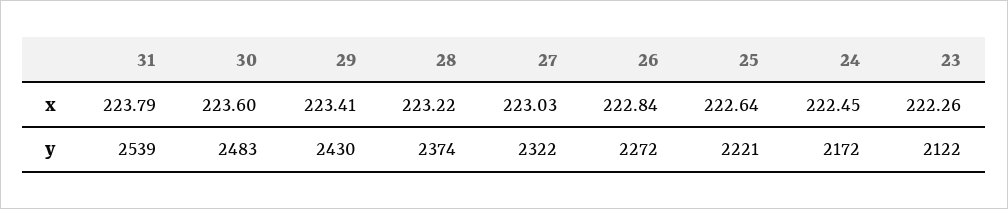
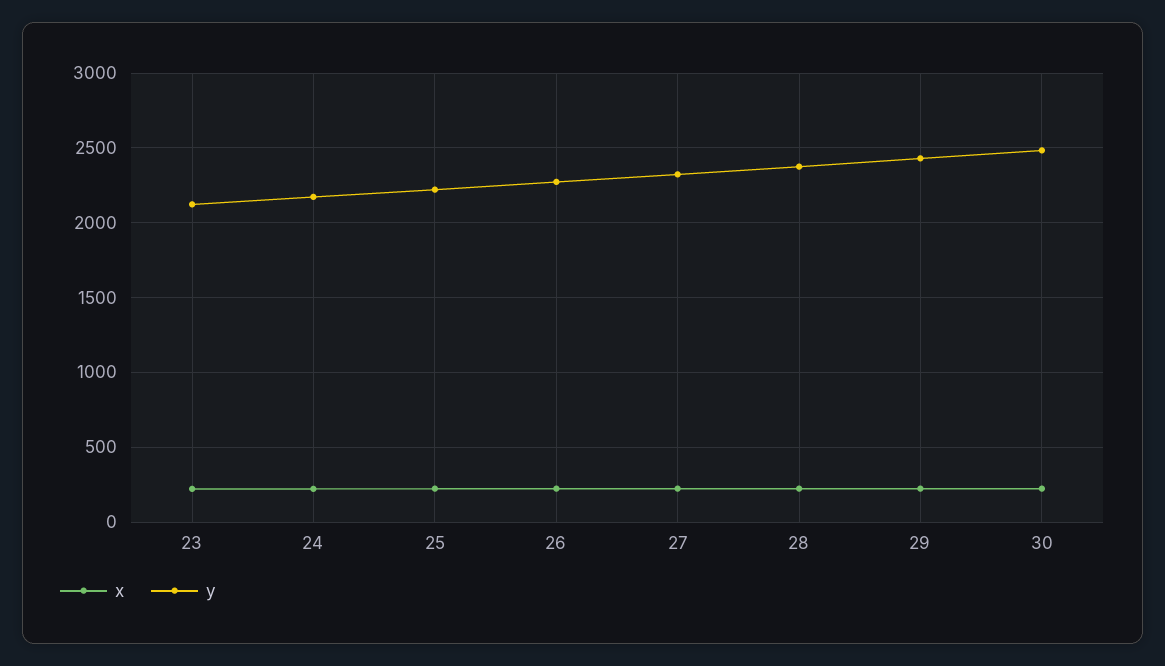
x, 31: 223.79 -> none
y, 31: 2539 -> none

